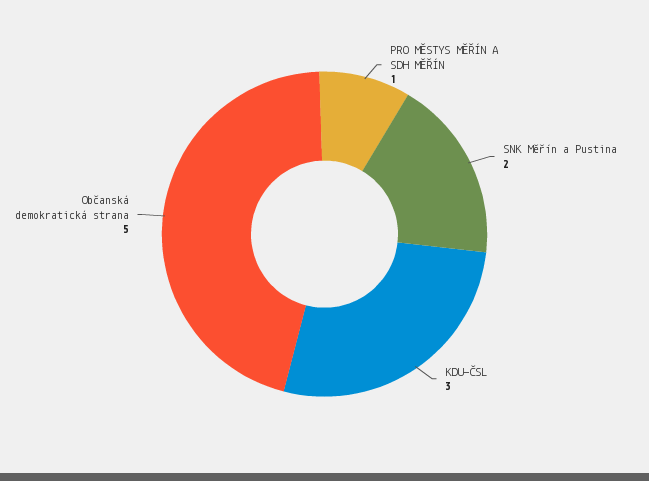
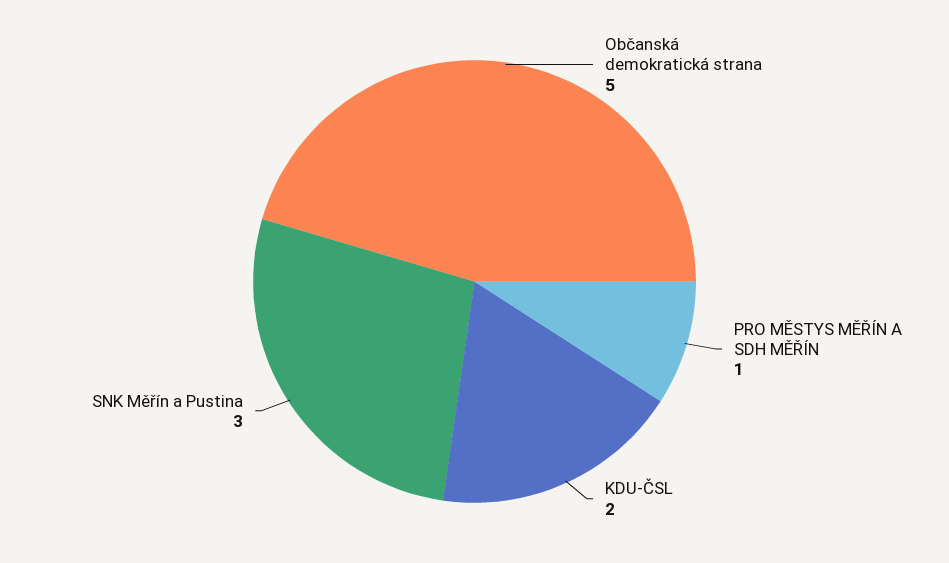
SNK Měřín a Pustina: 2 -> 3
KDU-ČSL: 3 -> 2

